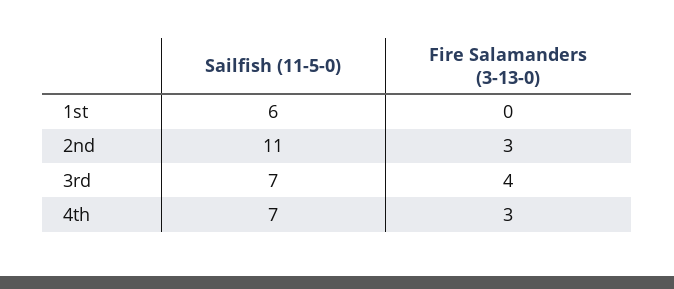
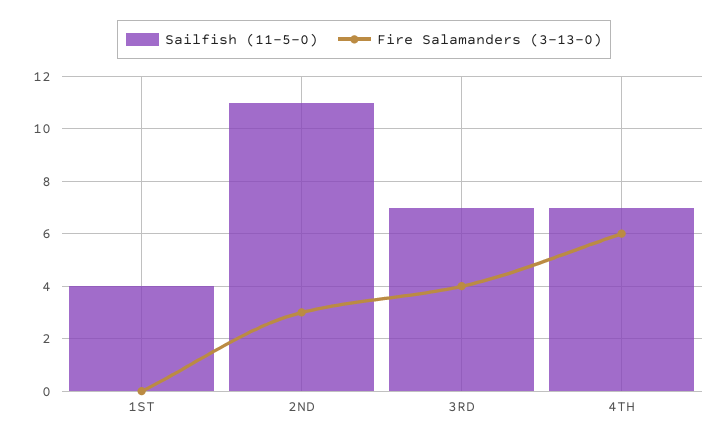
Sailfish (11-5-0), 1st: 6 -> 4
Fire Salamanders (3-13-0), 4th: 3 -> 6

